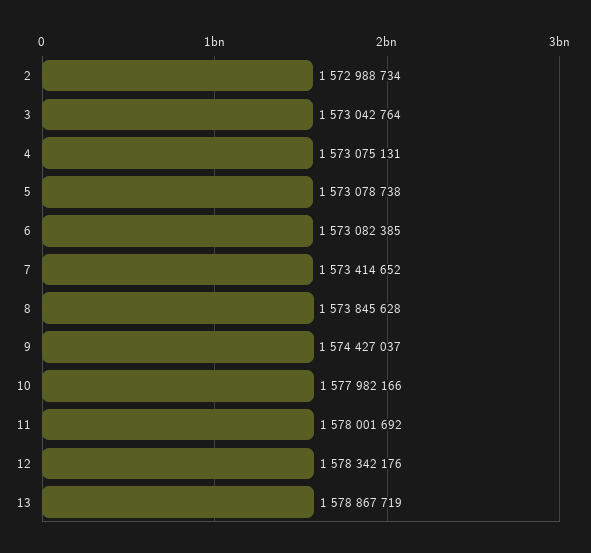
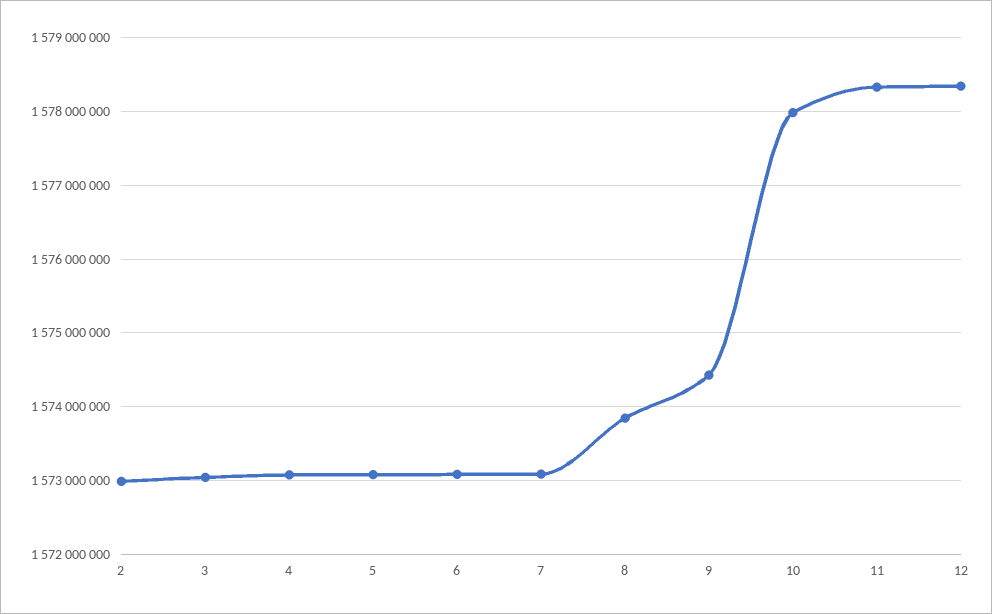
7: 1573414652 -> 1573100000
11: 1578001692 -> 1578300000
13: 1578867719 -> none

